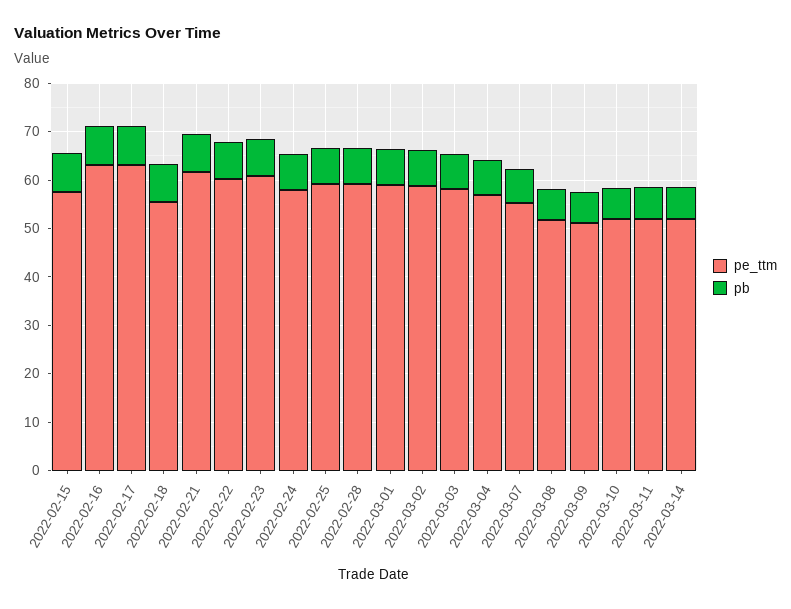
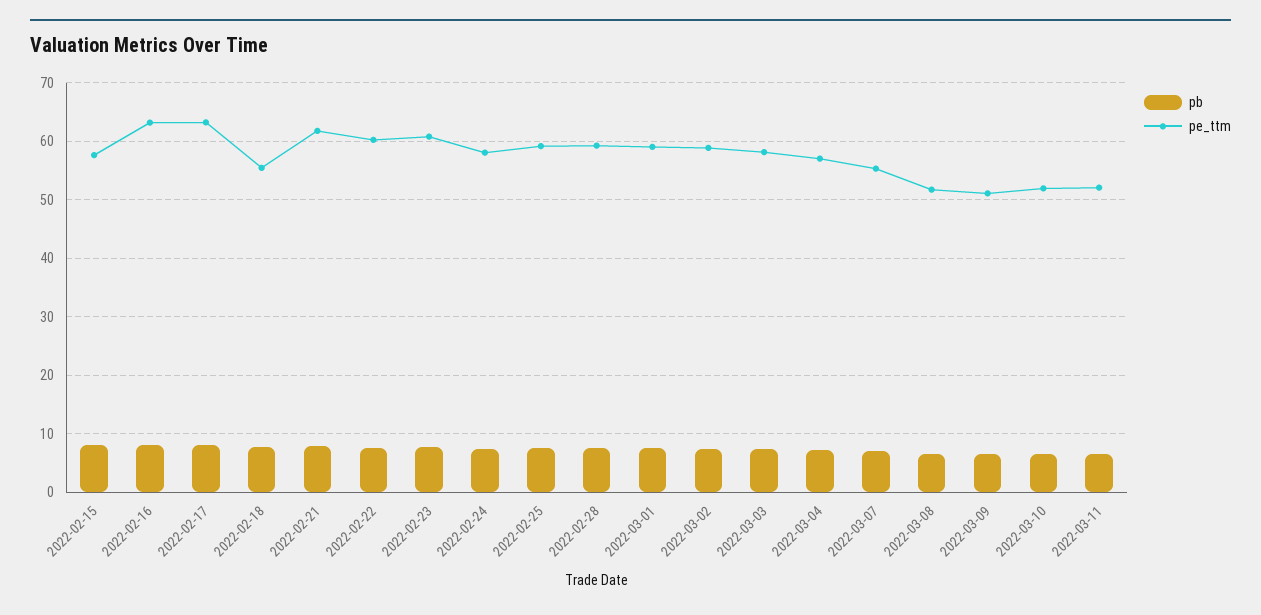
pe_ttm, 2022-03-14: 52 -> none
pb, 2022-03-14: 6 -> none

